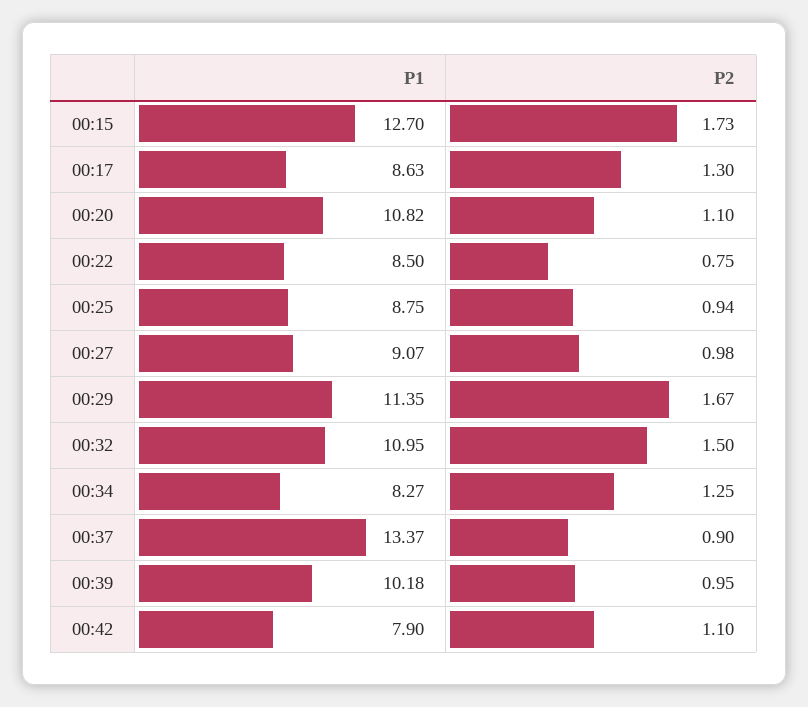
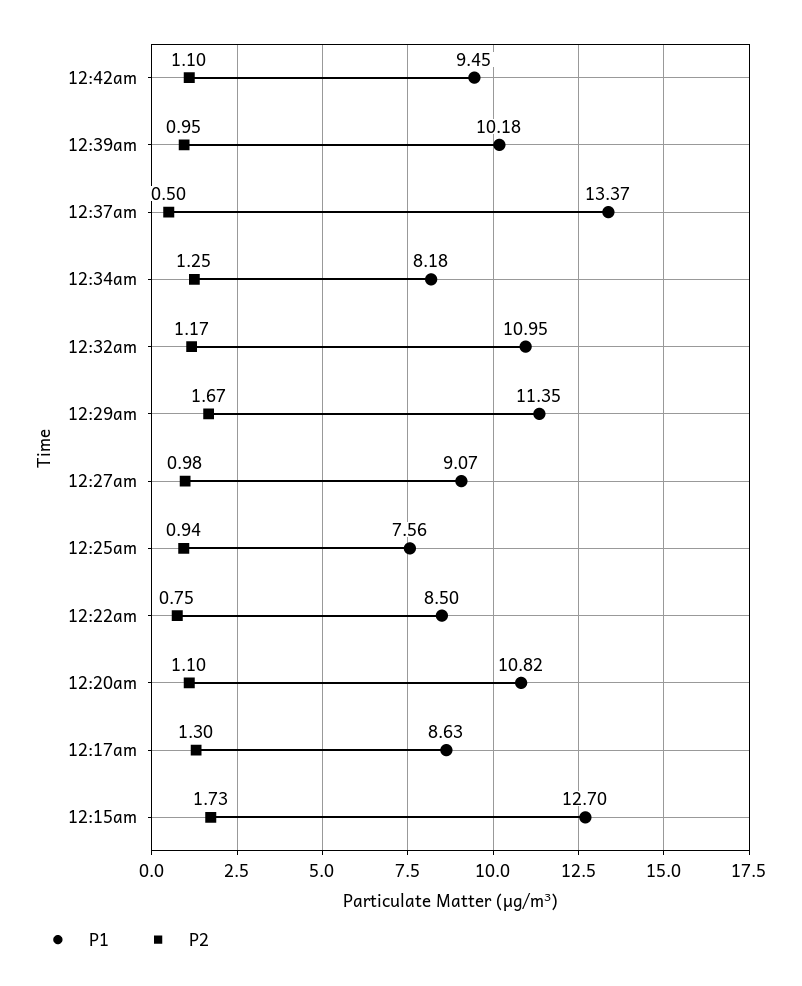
P1, 00:25: 8.75 -> 7.56
P2, 00:32: 1.5 -> 1.17
P1, 00:34: 8.27 -> 8.18
P2, 00:37: 0.9 -> 0.5
P1, 00:42: 7.9 -> 9.45

